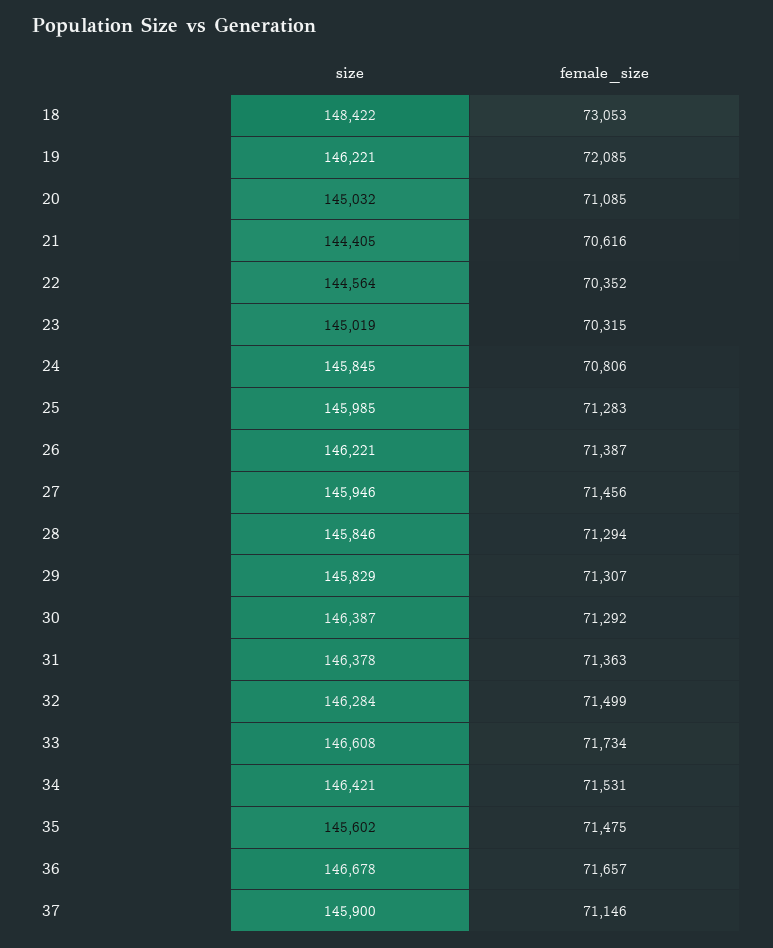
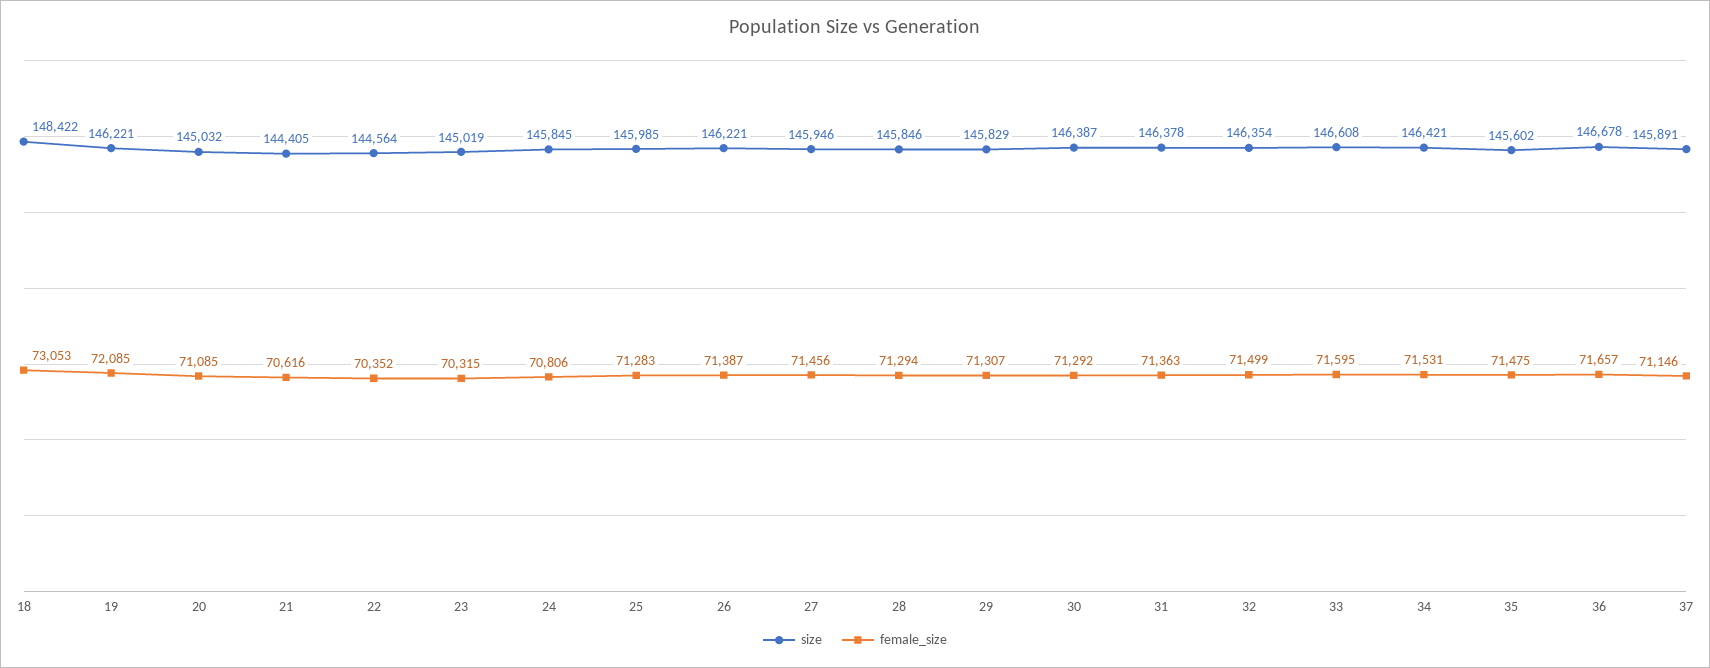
size, 32: 146284 -> 146354
female_size, 33: 71734 -> 71595
size, 37: 145900 -> 145891

